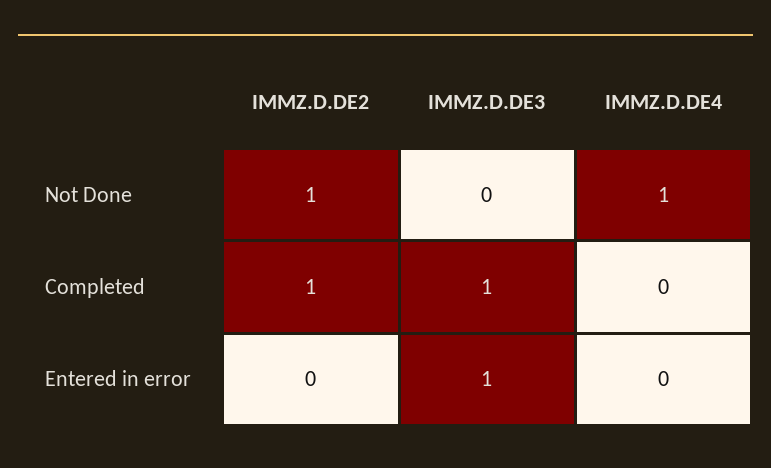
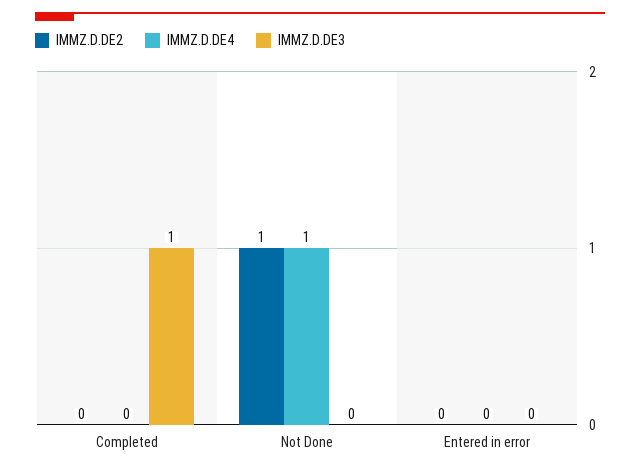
IMMZ.D.DE2, Completed: 1 -> 0
IMMZ.D.DE3, Entered in error: 1 -> 0

